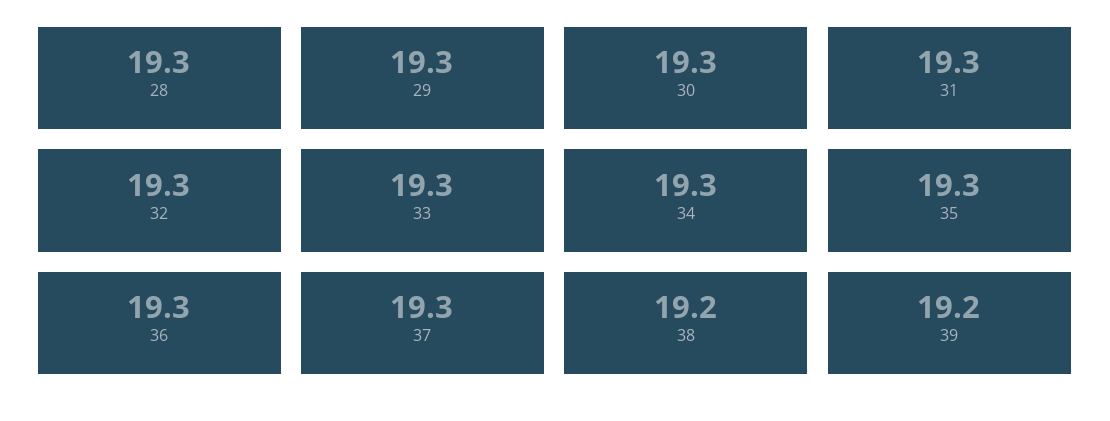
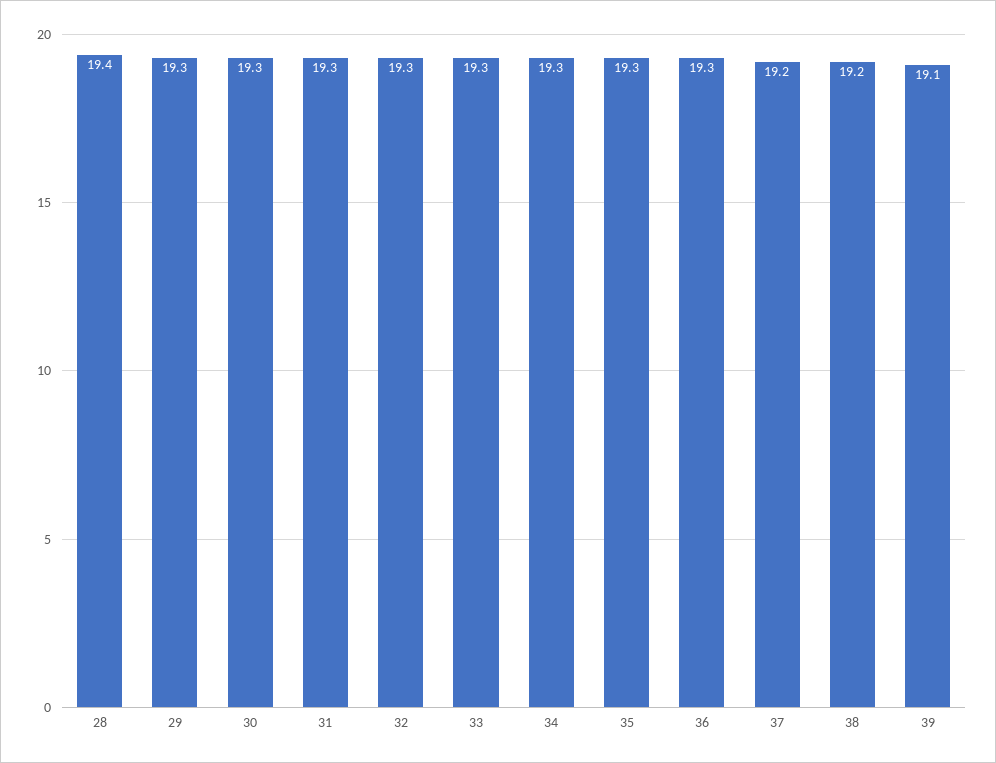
28: 19.3 -> 19.4
37: 19.3 -> 19.2
39: 19.2 -> 19.1

